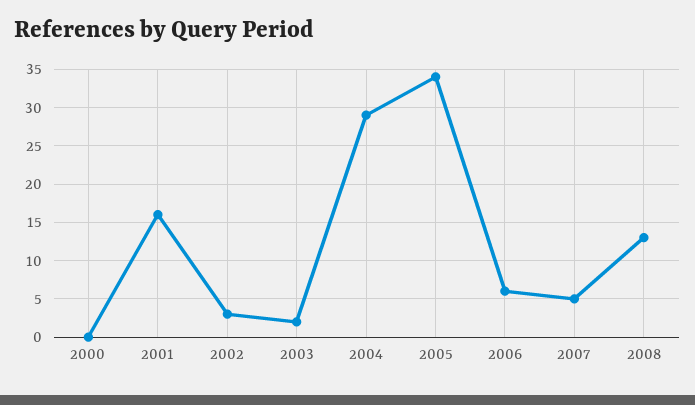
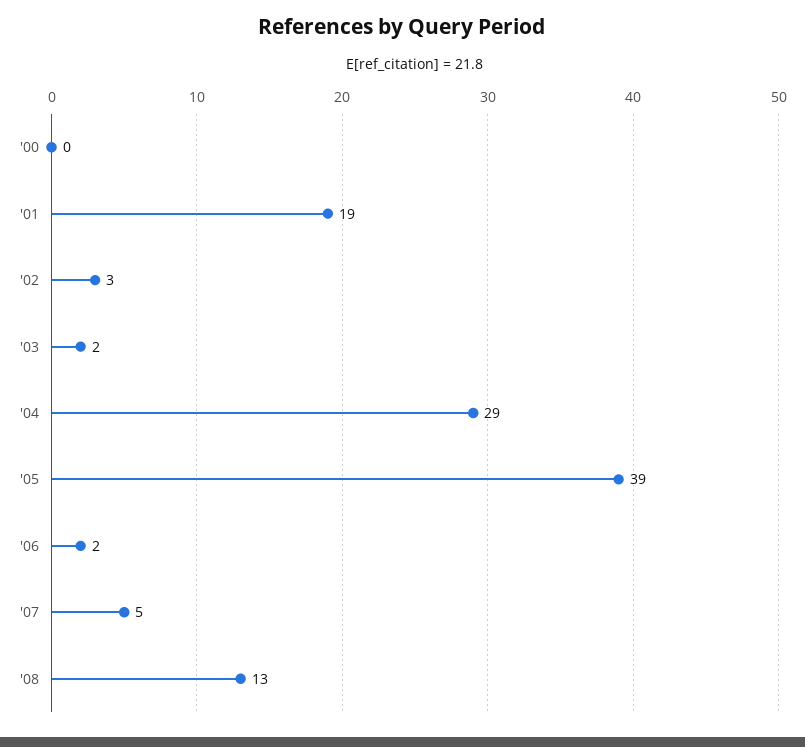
2001: 16 -> 19
2005: 34 -> 39
2006: 6 -> 2

